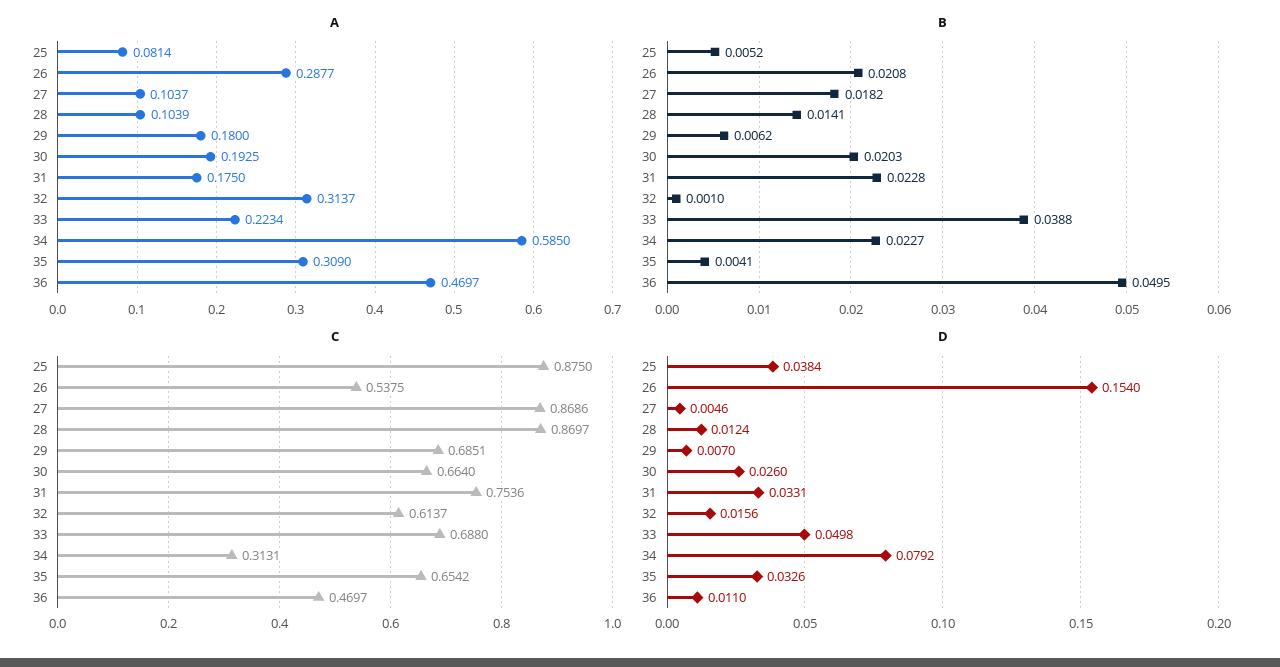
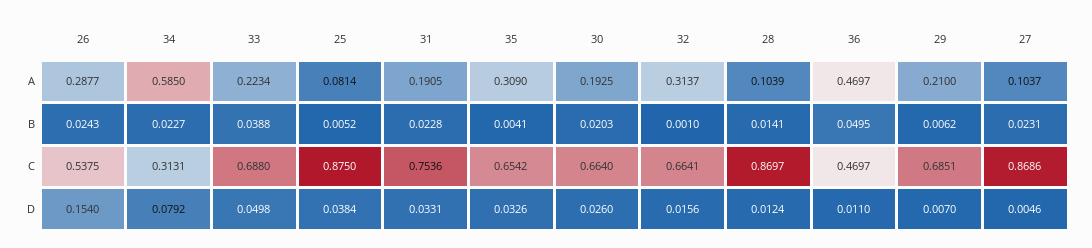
A, 29: 0.18 -> 0.21
A, 31: 0.175 -> 0.1905
B, 26: 0.0208 -> 0.0243
B, 27: 0.0182 -> 0.0231
C, 32: 0.6137 -> 0.6641

